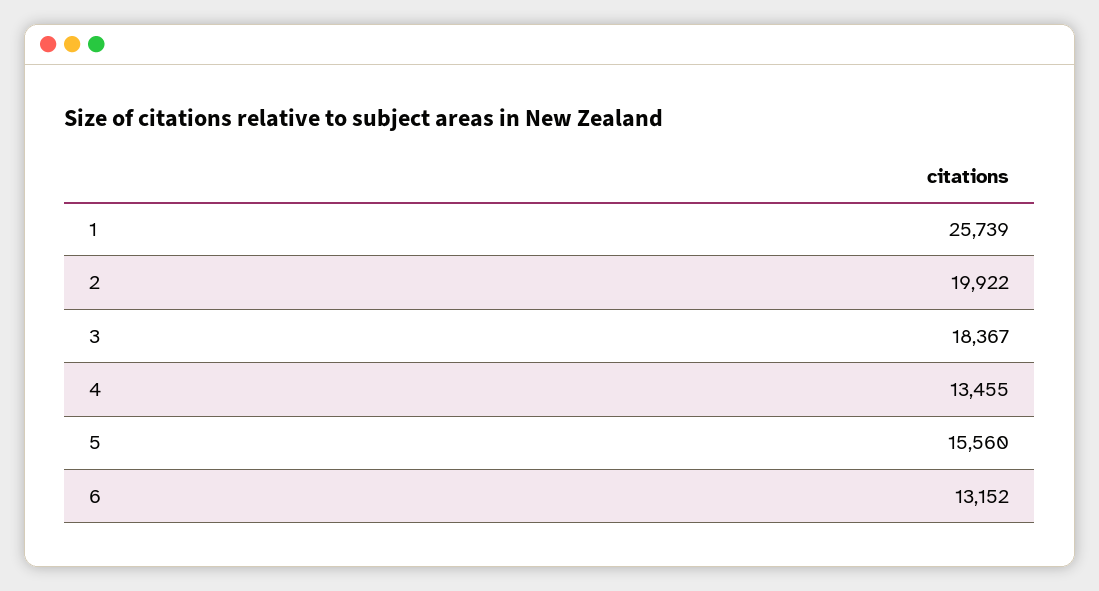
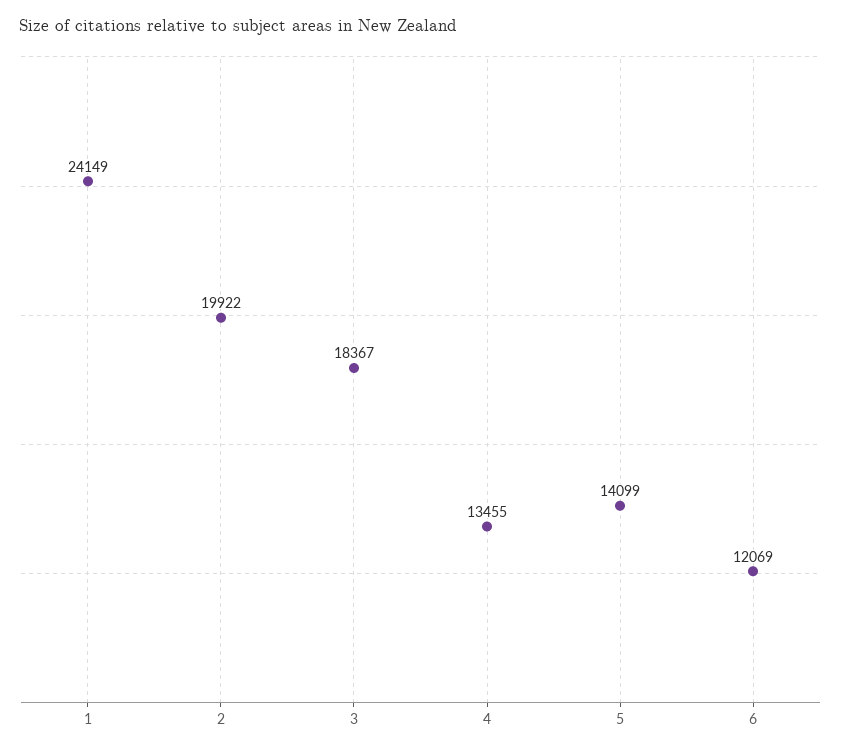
1: 25739 -> 24149
5: 15560 -> 14099
6: 13152 -> 12069

